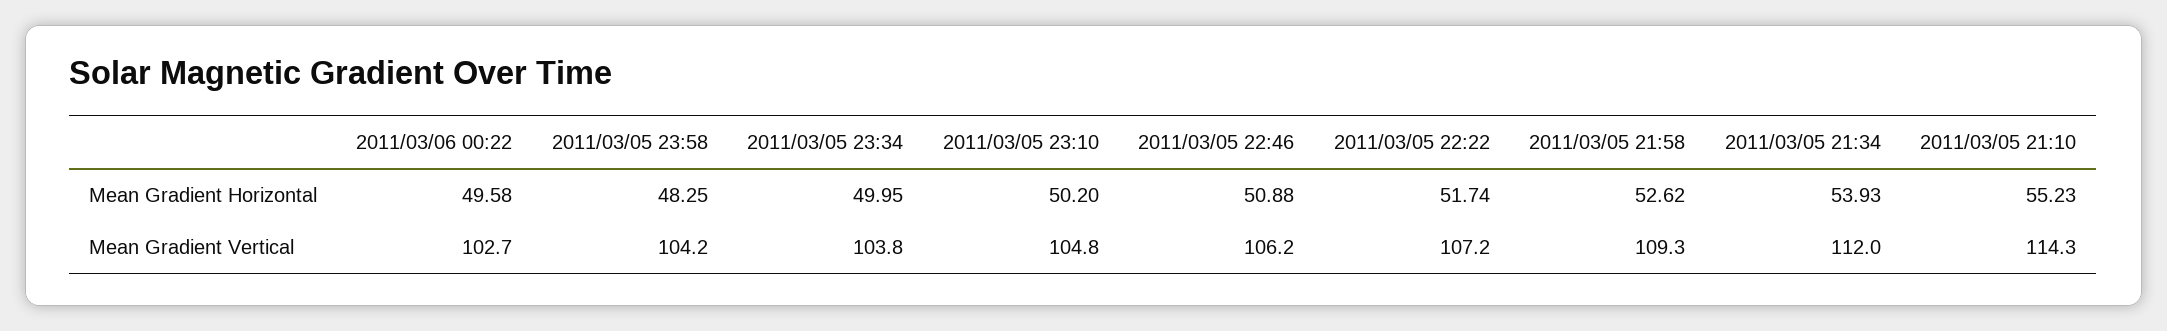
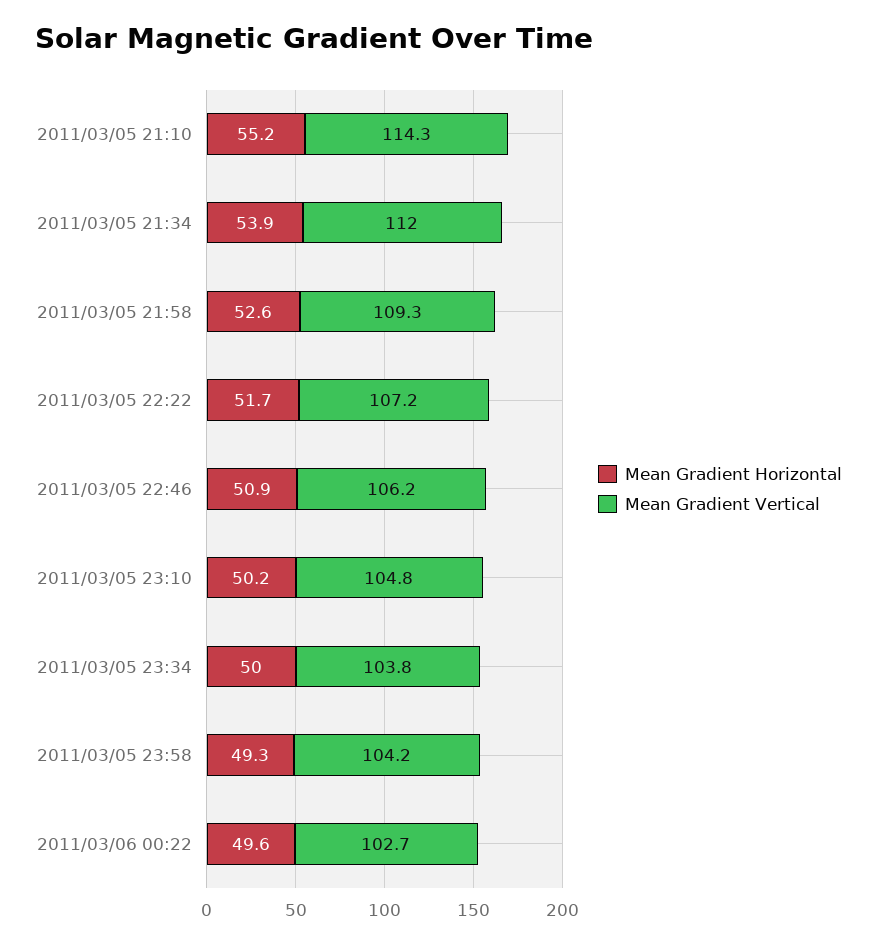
Mean Gradient Horizontal, 2011/03/05 23:58: 48.25 -> 49.3

